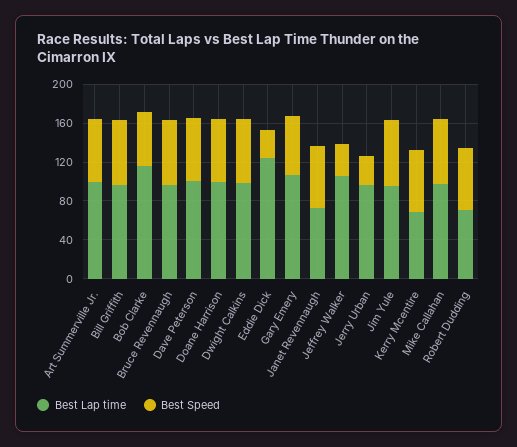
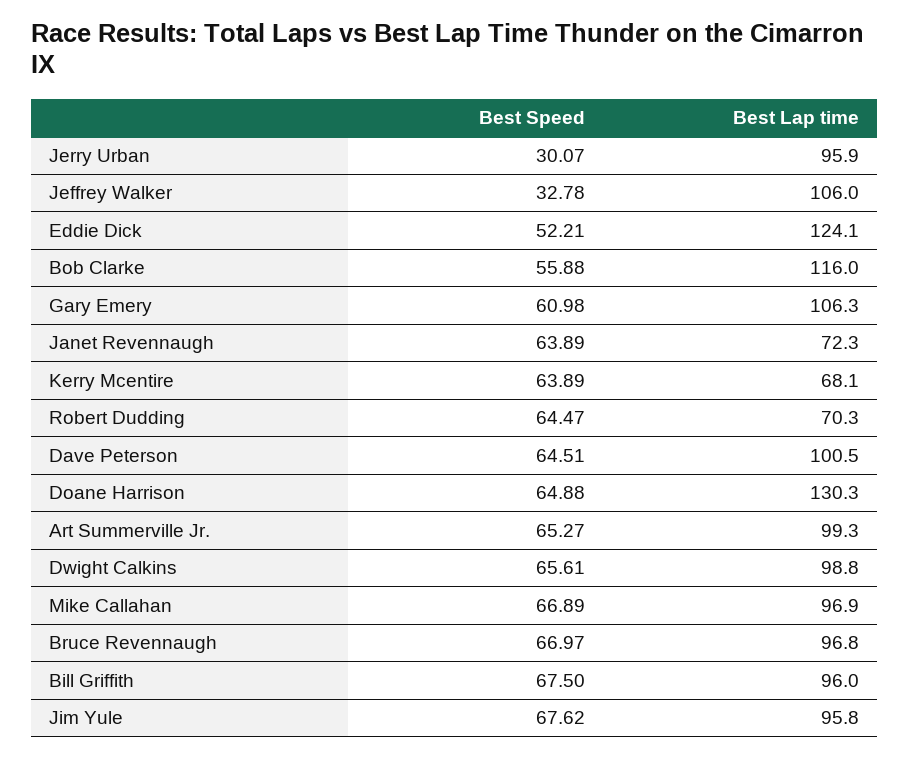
Best Lap time, Doane Harrison: 100 -> 130.3
Best Speed, Eddie Dick: 30 -> 52.21

